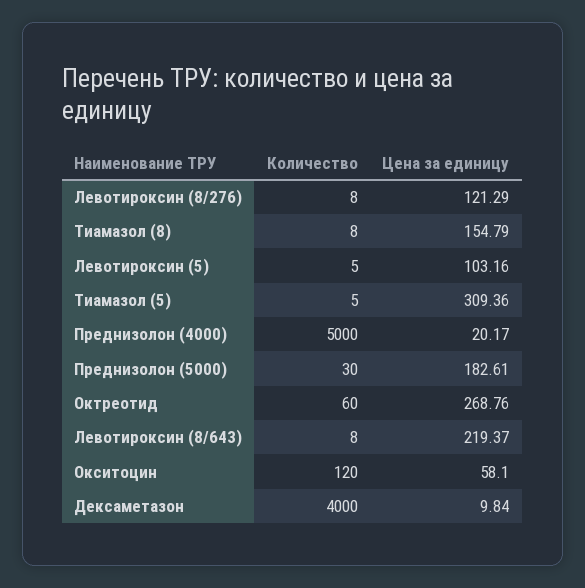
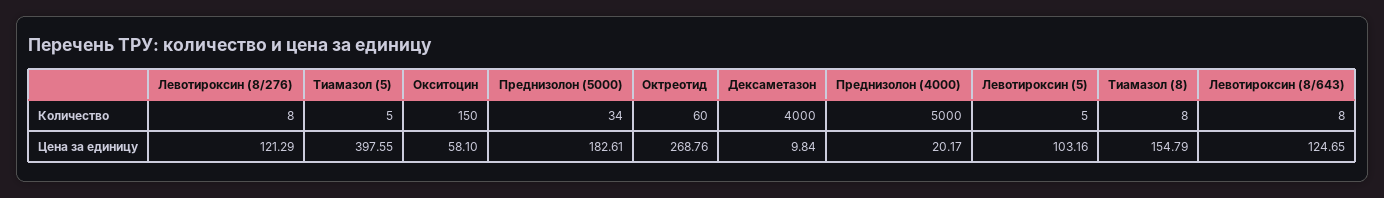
Цена за единицу, Тиамазол (5): 309.36 -> 397.55
Количество, Преднизолон (5000): 30 -> 34
Цена за единицу, Левотироксин (8/643): 219.37 -> 124.65
Количество, Окситоцин: 120 -> 150

